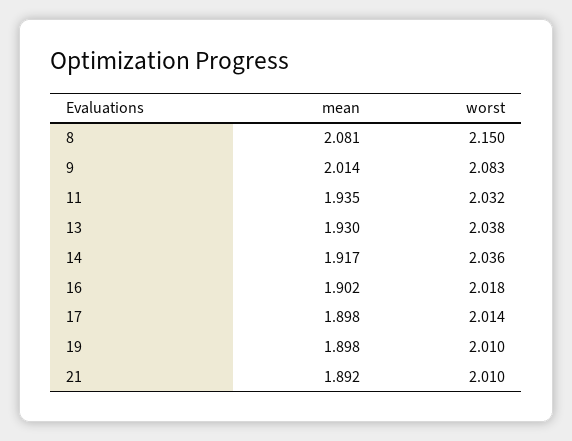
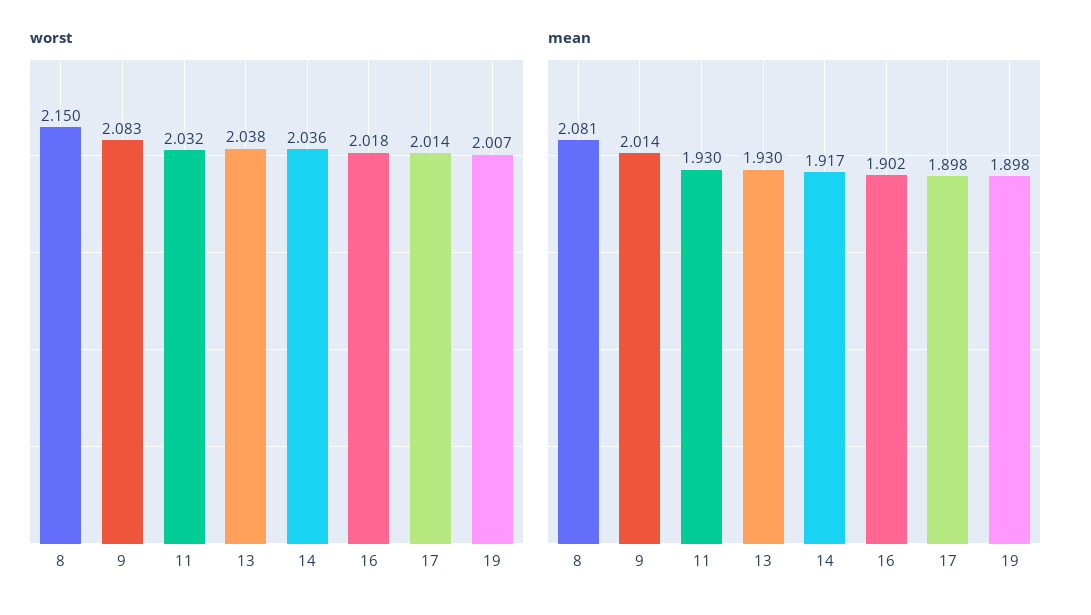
mean, 11: 1.935 -> 1.93
worst, 19: 2.01 -> 2.007
mean, 21: 1.892 -> none
worst, 21: 2.01 -> none

